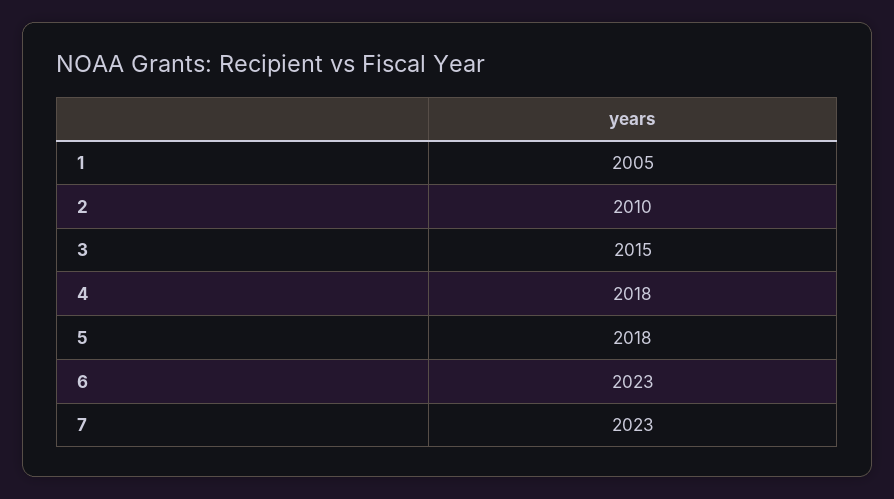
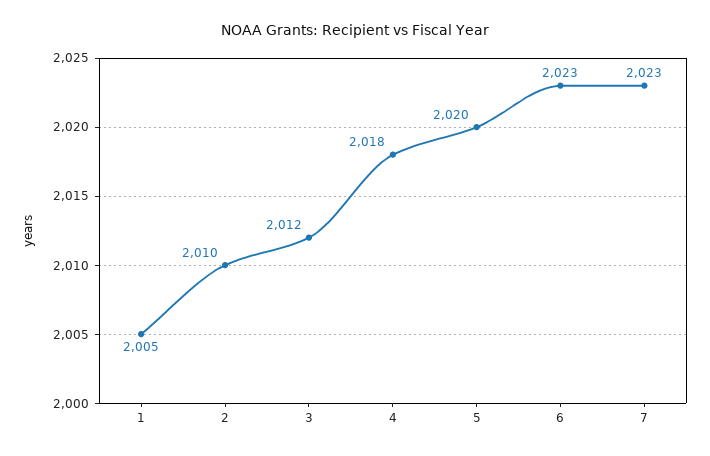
3: 2015 -> 2012
5: 2018 -> 2020

